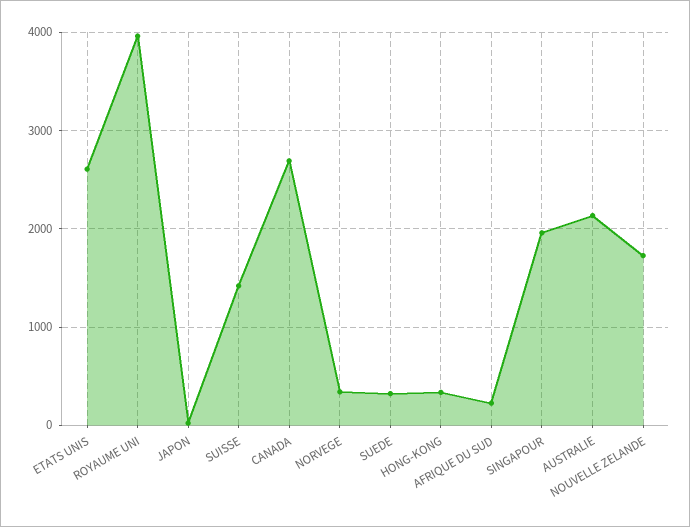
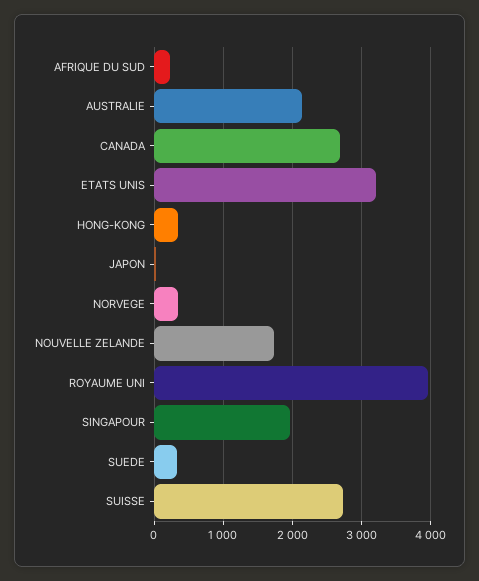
ETATS UNIS: 2600 -> 3200
SUISSE: 1400 -> 2700

